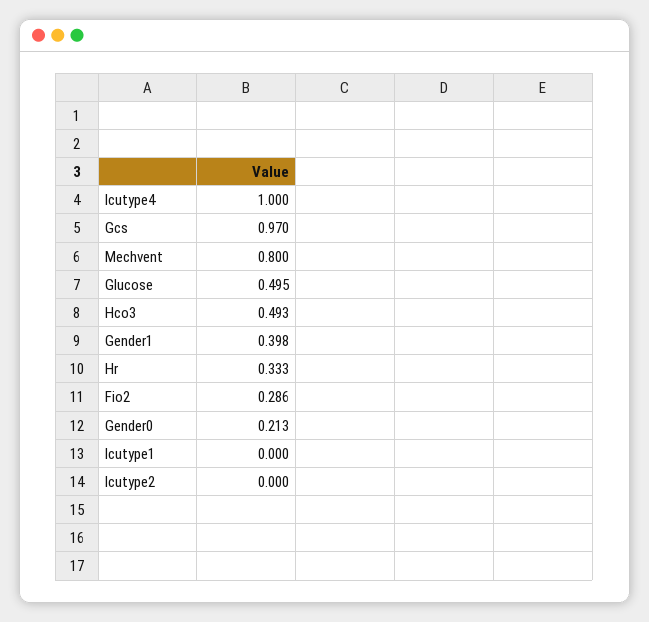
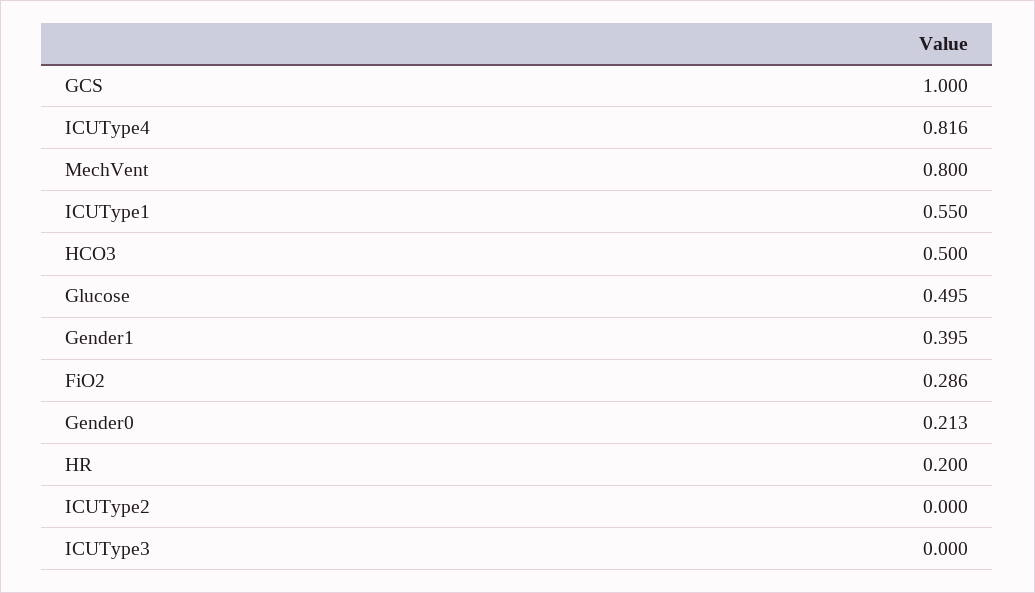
Icutype4: 1 -> 0.816
Gcs: 0.97 -> 1
Hco3: 0.493 -> 0.5
Gender1: 0.398 -> 0.395
Hr: 0.333 -> 0.2
Icutype1: 0 -> 0.55
ICUType3: none -> 0

